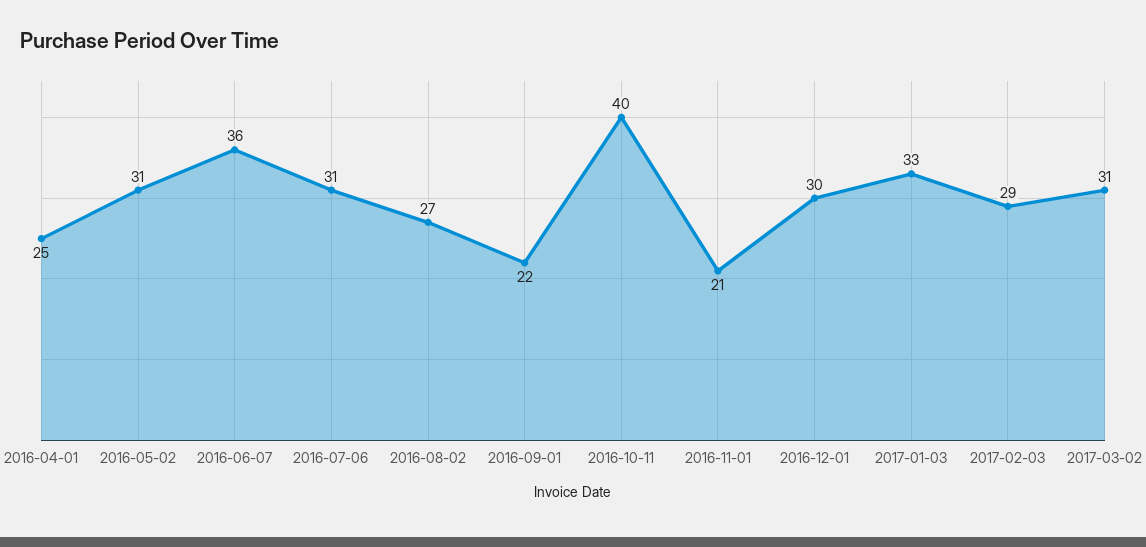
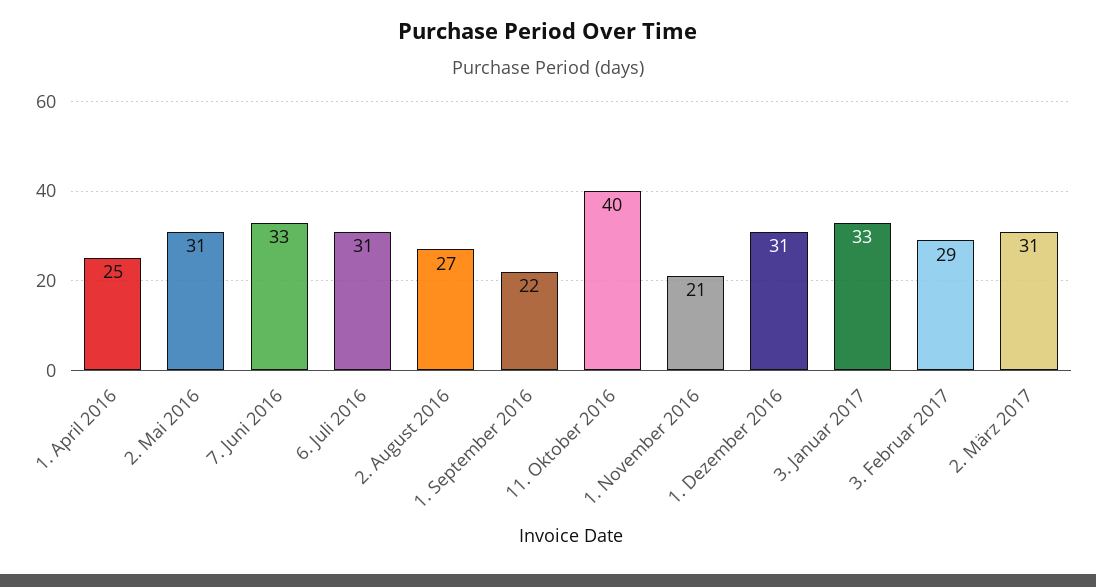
2016-06-07: 36 -> 33
2016-12-01: 30 -> 31

